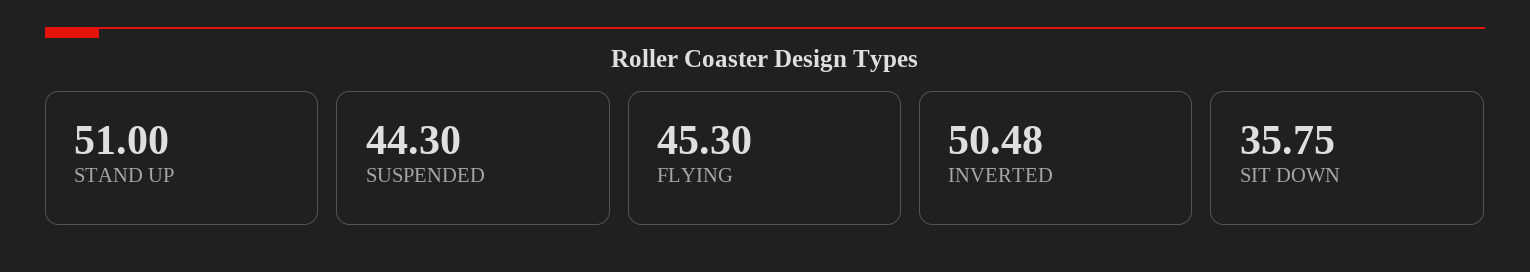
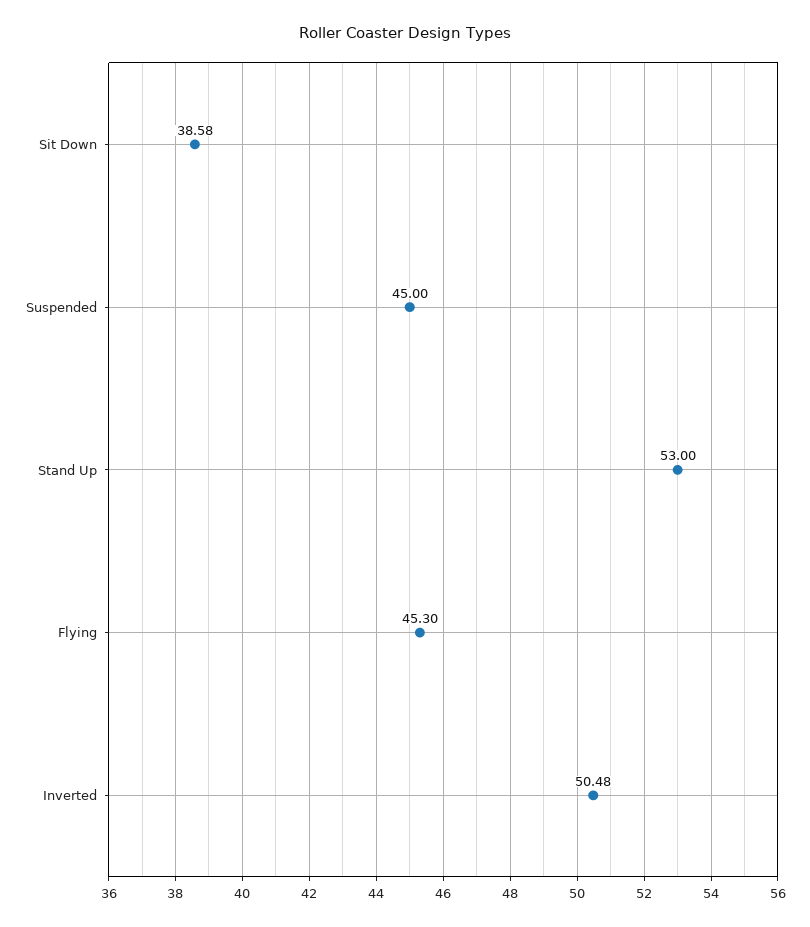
STAND UP: 51 -> 53
SUSPENDED: 44.3 -> 45
SIT DOWN: 35.75 -> 38.58

